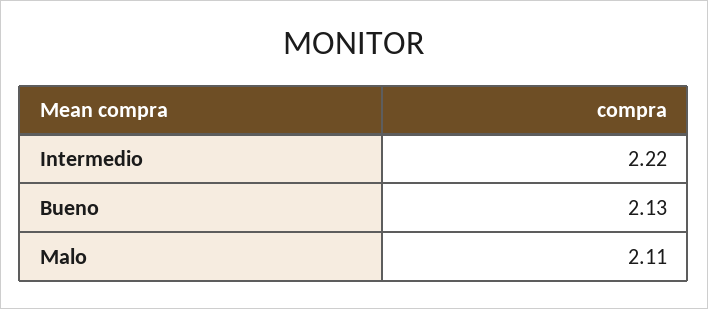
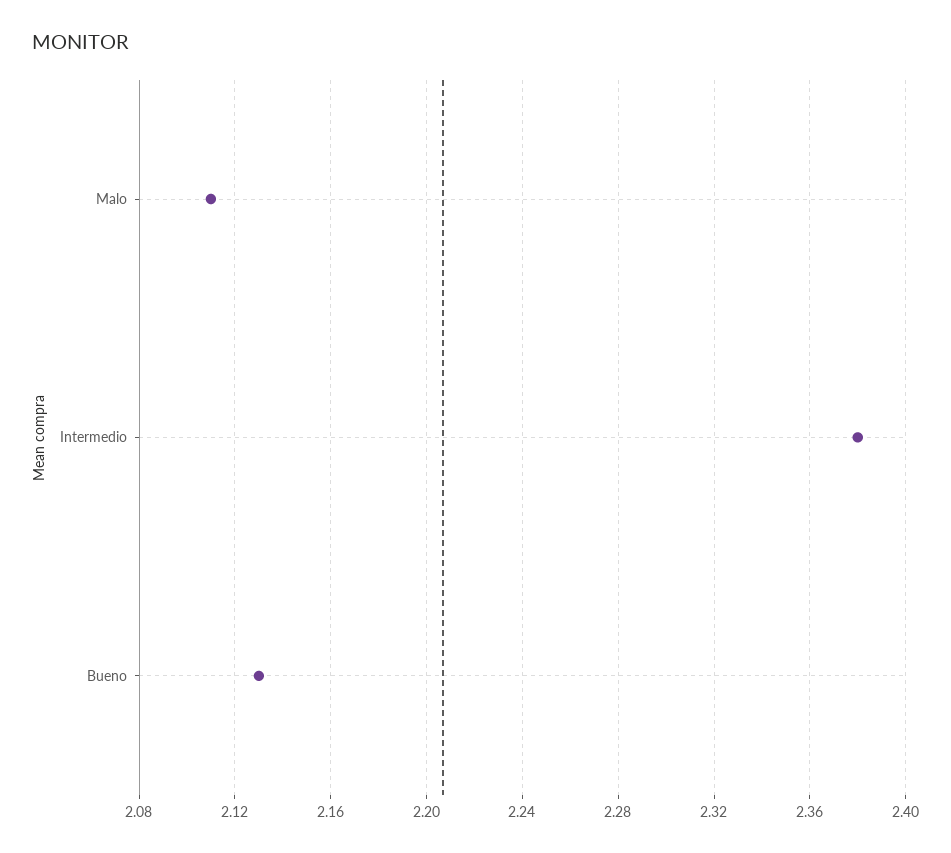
Intermedio: 2.22 -> 2.38

